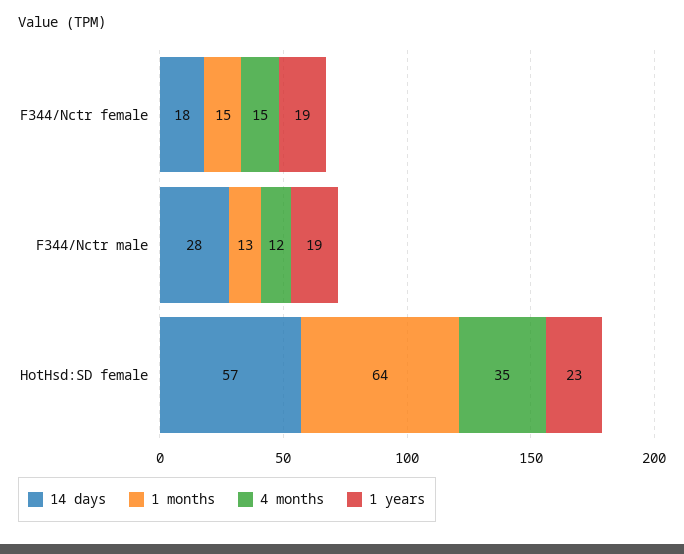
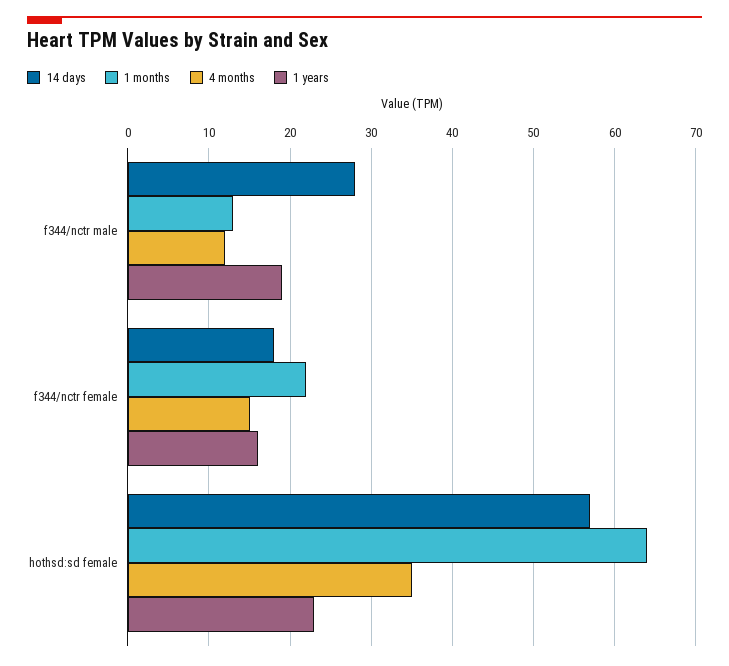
1 months, F344/Nctr female: 15 -> 22
1 years, F344/Nctr female: 19 -> 16

